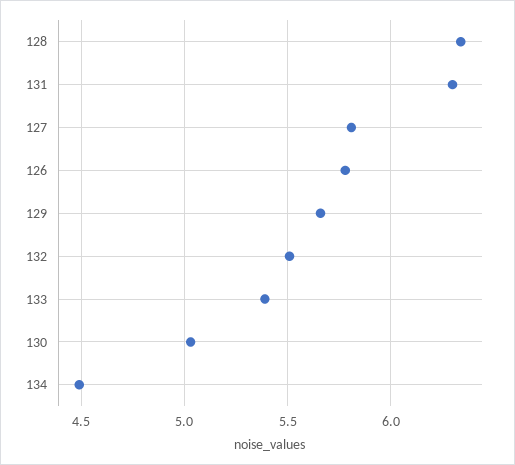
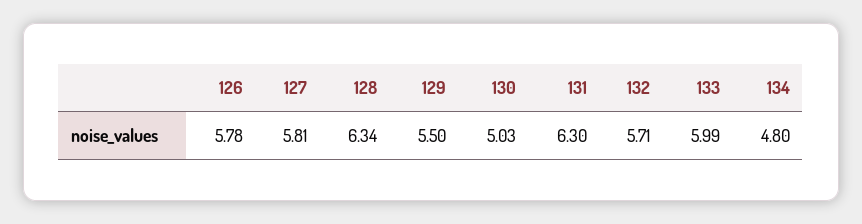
129: 5.65 -> 5.5
132: 5.5 -> 5.71
133: 5.4 -> 5.99
134: 4.5 -> 4.8

